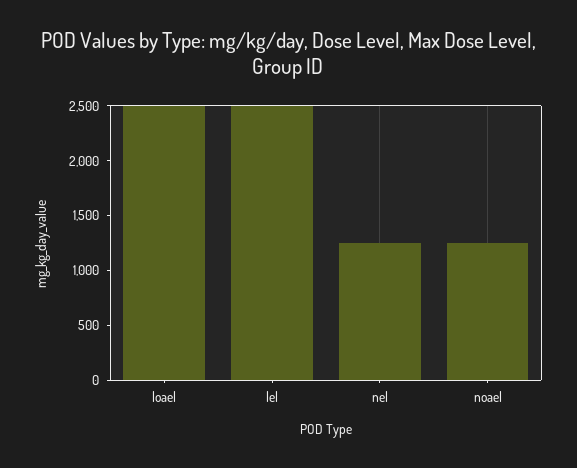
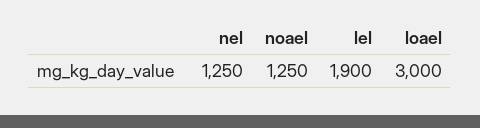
loael: 2500 -> 3000
lel: 2500 -> 1900

